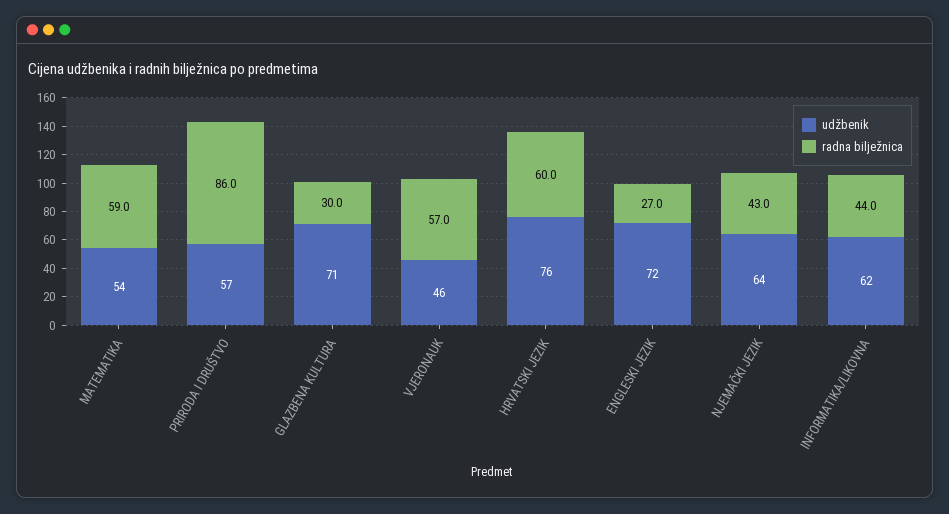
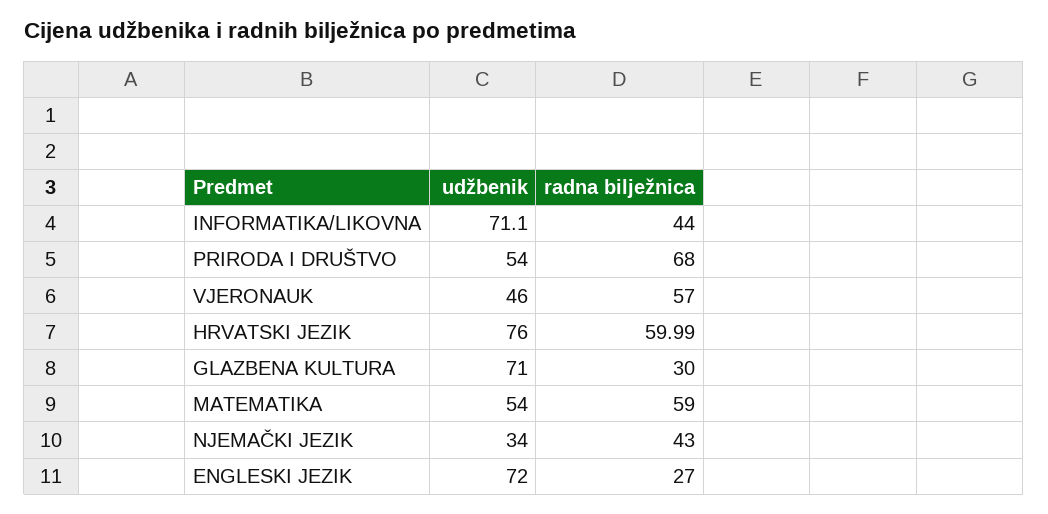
udžbenik, PRIRODA I DRUŠTVO: 57 -> 54
radna bilježnica, PRIRODA I DRUŠTVO: 86 -> 68
udžbenik, NJEMAČKI JEZIK: 64 -> 34
udžbenik, INFORMATIKA/LIKOVNA: 62 -> 71.1

